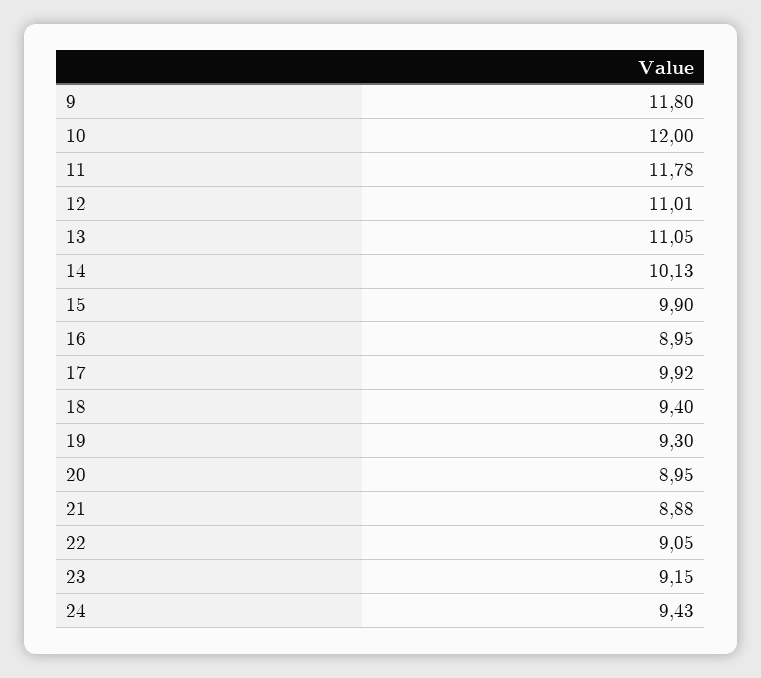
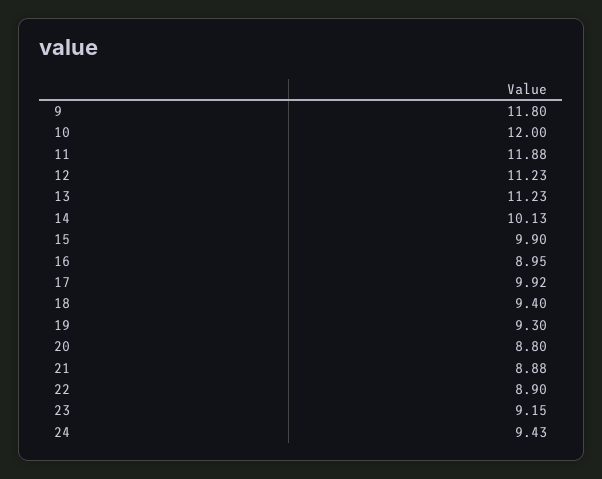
11: 11.78 -> 11.88
12: 11.01 -> 11.23
13: 11.05 -> 11.23
20: 8.95 -> 8.8
22: 9.05 -> 8.9

